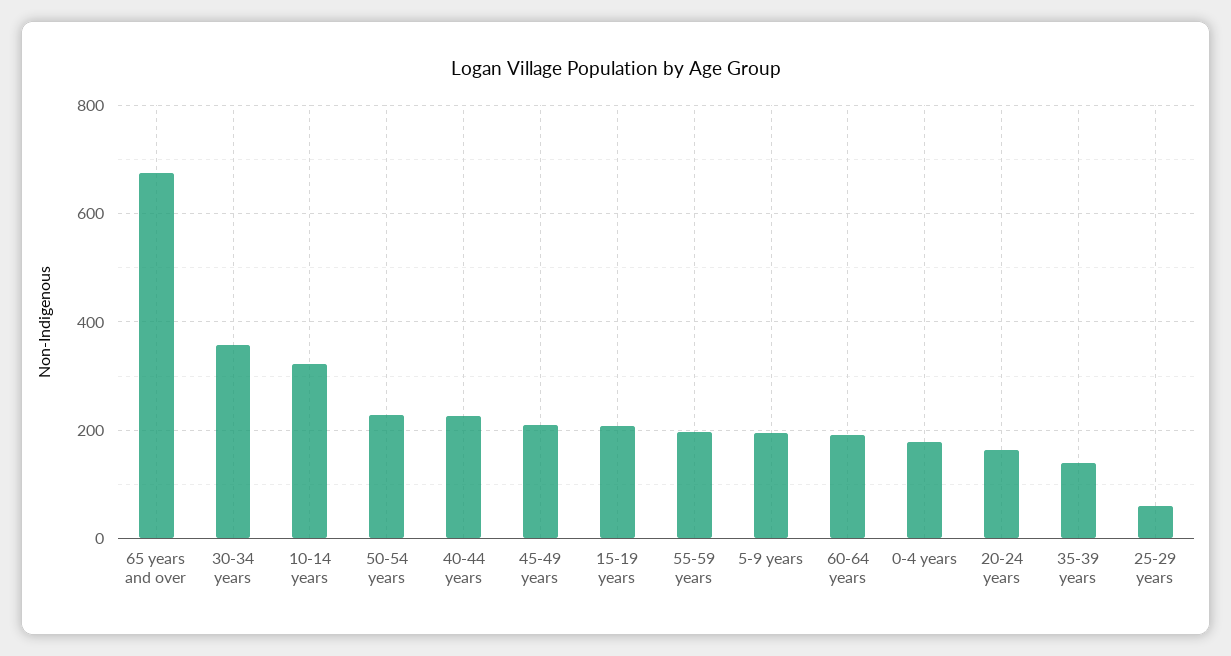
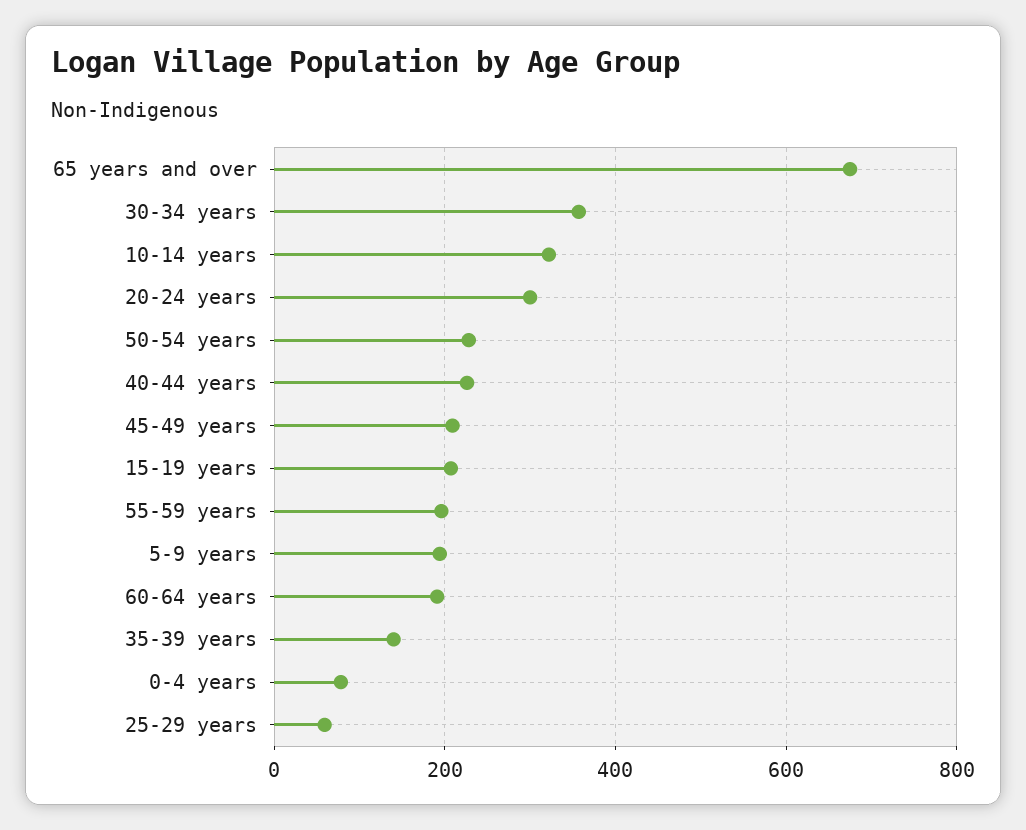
0-4 years: 180 -> 80
20-24 years: 160 -> 300

